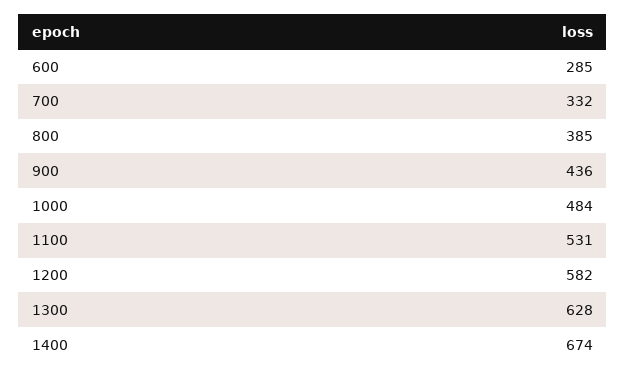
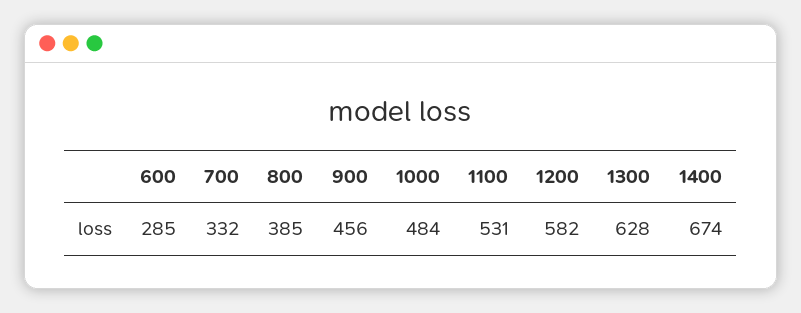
900: 436 -> 456

